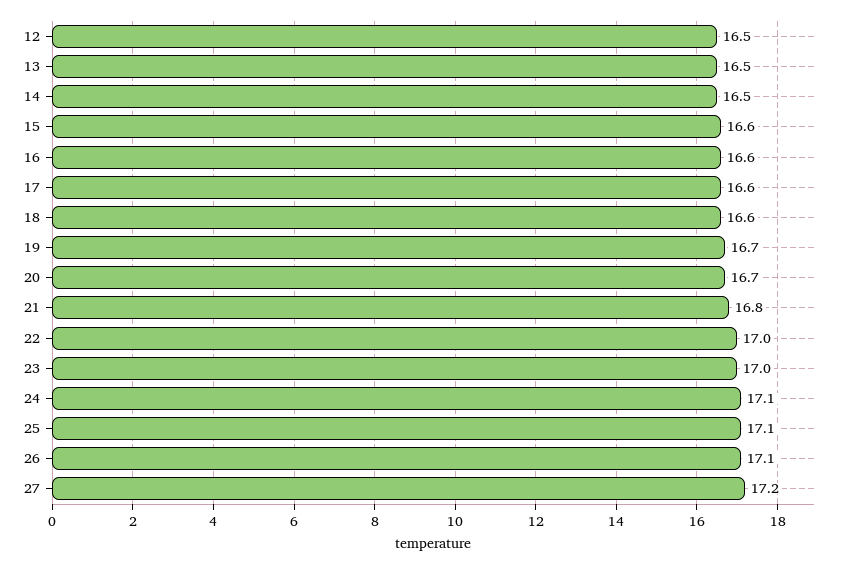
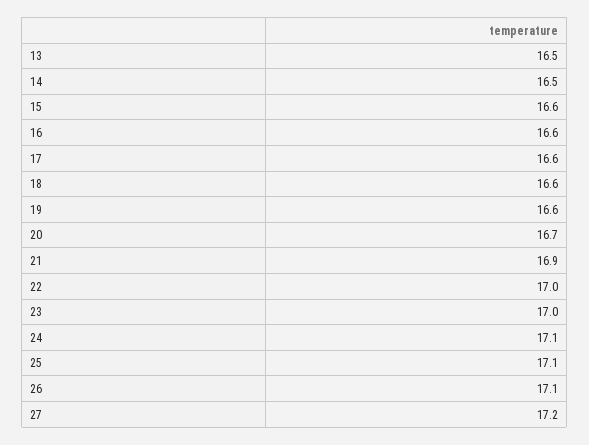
12: 16.5 -> none
19: 16.7 -> 16.6
21: 16.8 -> 16.9

